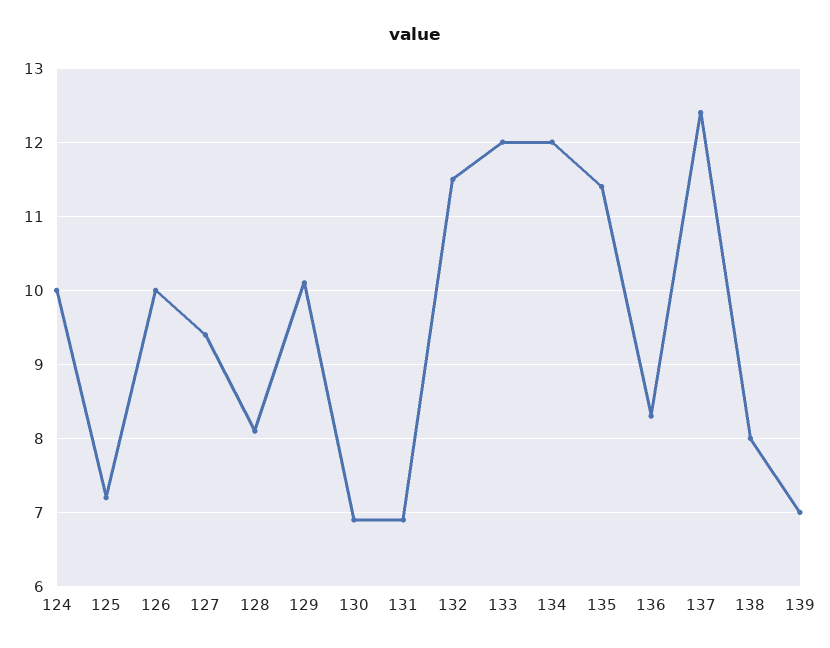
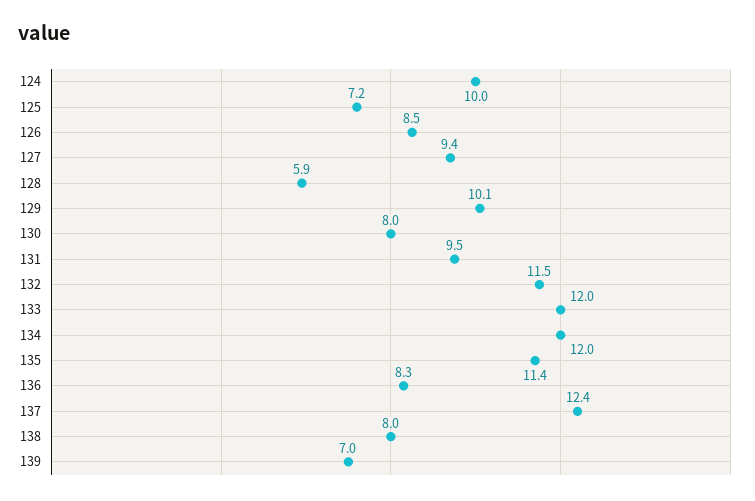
126: 10 -> 8.5
128: 8.1 -> 5.9
130: 6.9 -> 8
131: 6.9 -> 9.5

